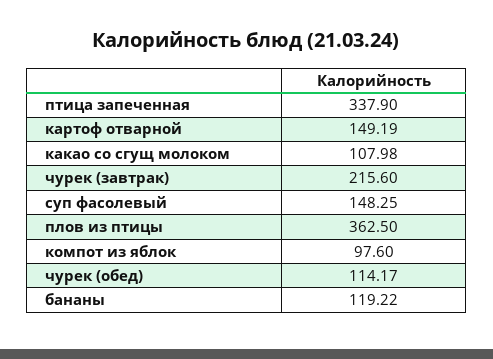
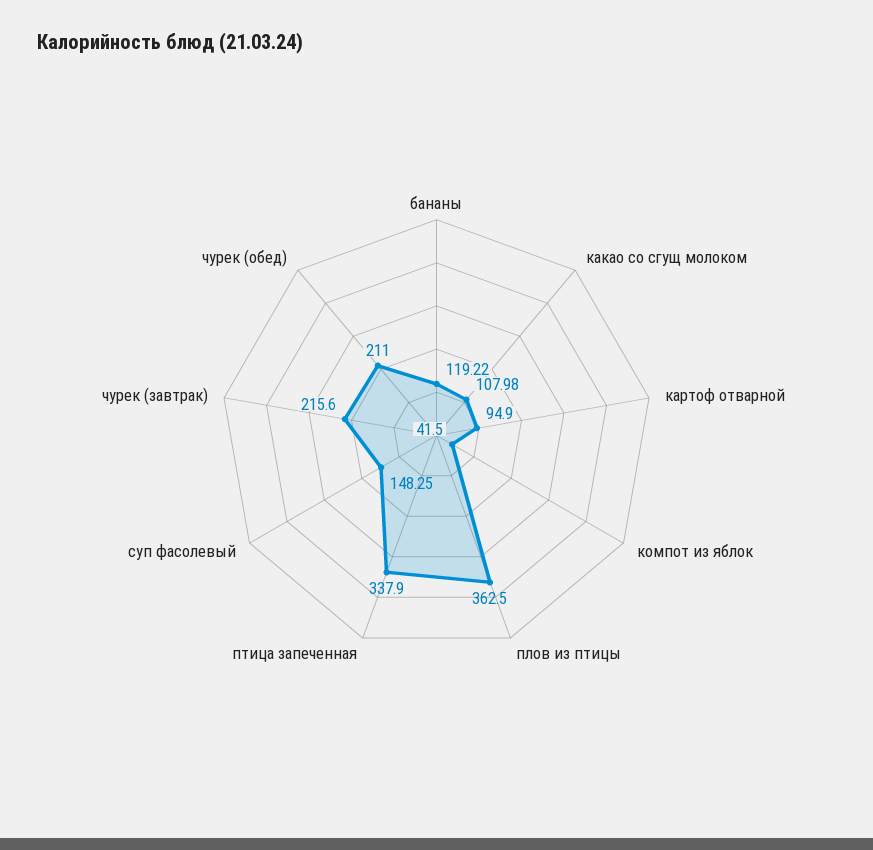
картоф отварной: 149.19 -> 94.9
компот из яблок: 97.6 -> 41.5
чурек (обед): 114.17 -> 211

